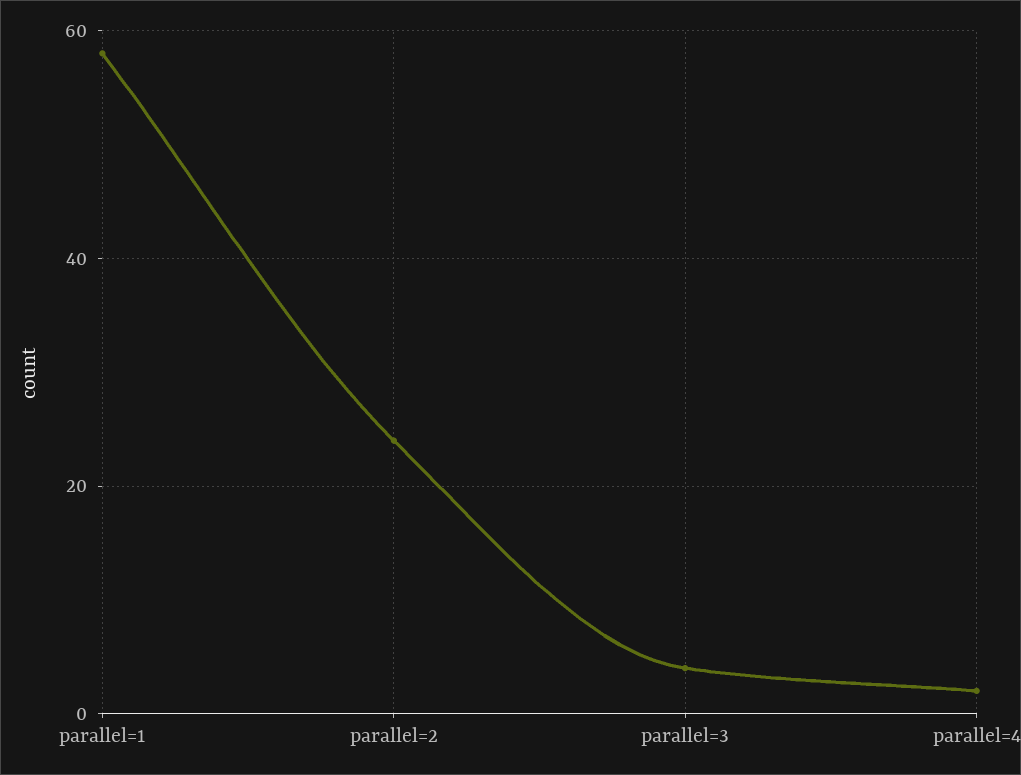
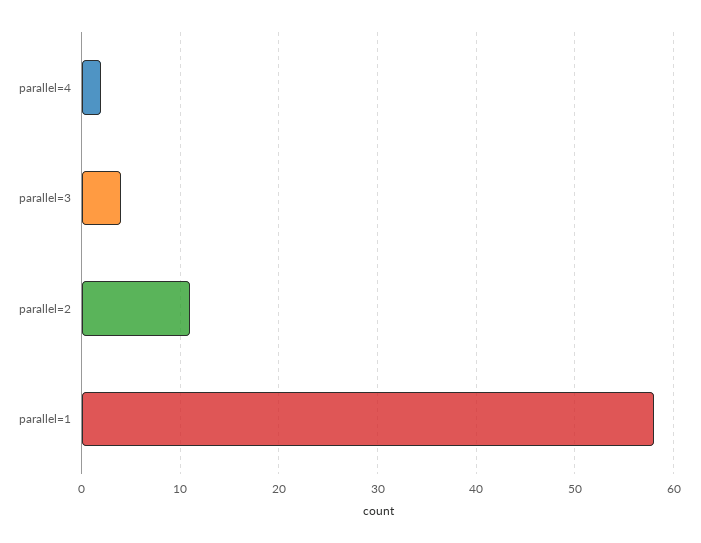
parallel=2: 25 -> 11

